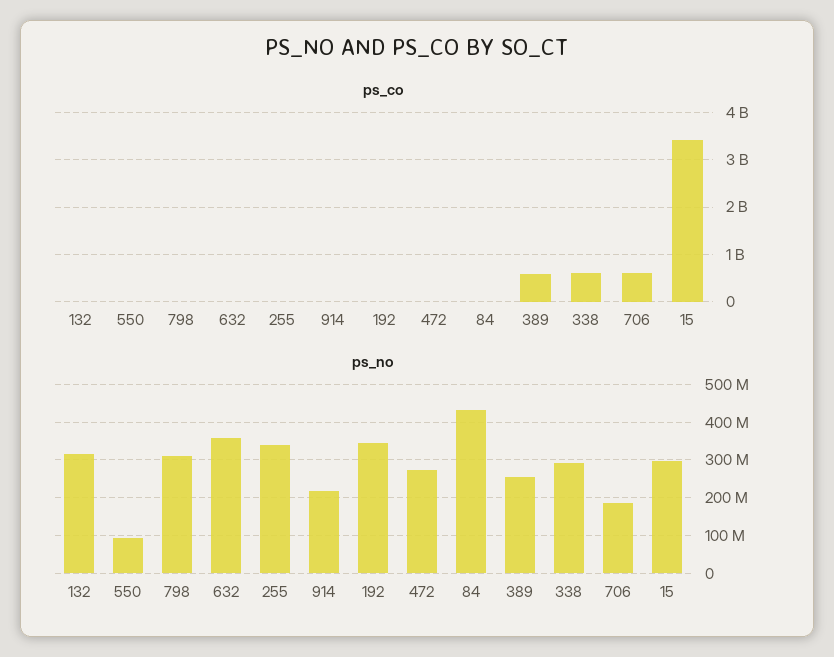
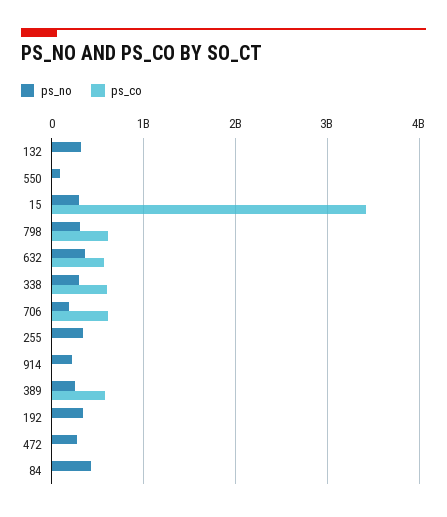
ps_co, 798: 0 -> 600000000
ps_co, 632: 0 -> 600000000

